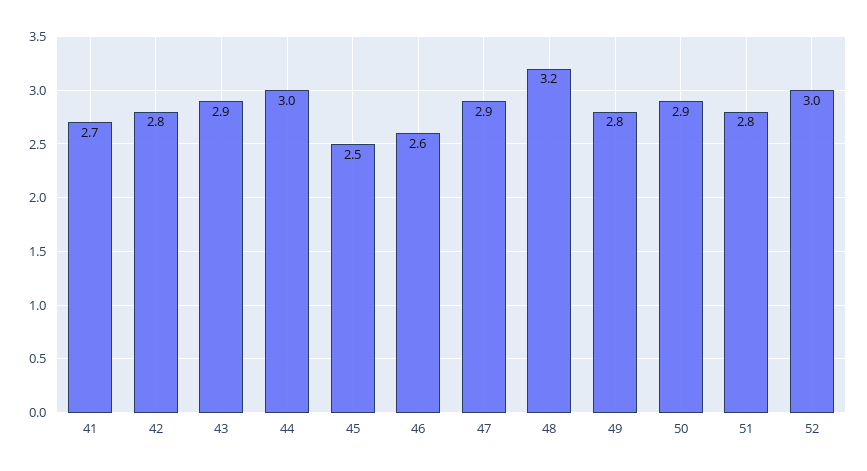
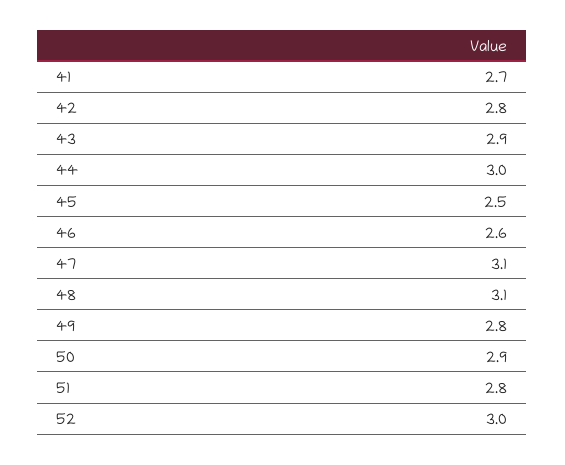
47: 2.9 -> 3.1
48: 3.2 -> 3.1

